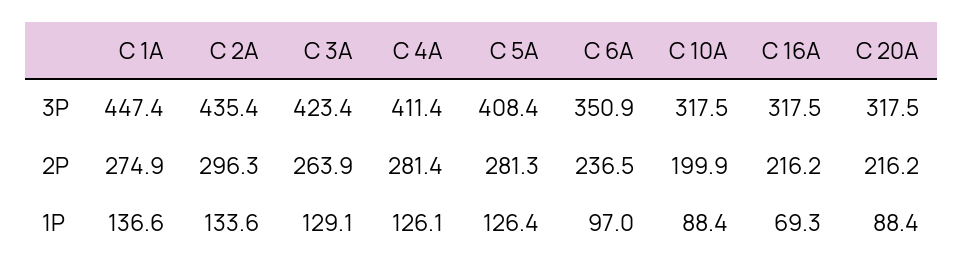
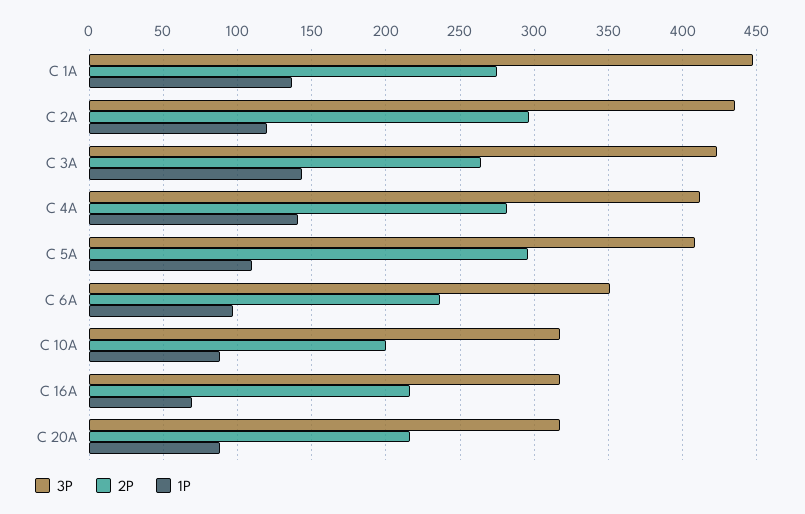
2P, C 5A: 281.3 -> 295
1P, C 2A: 133.6 -> 120
1P, C 3A: 129.1 -> 145
1P, C 4A: 126.1 -> 140
1P, C 5A: 126.4 -> 110

